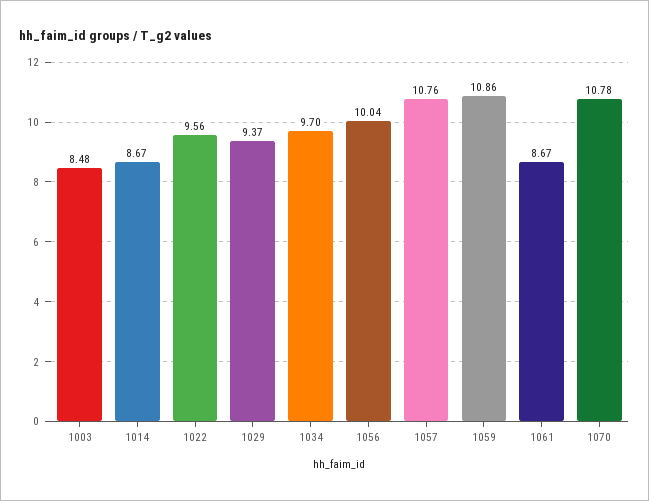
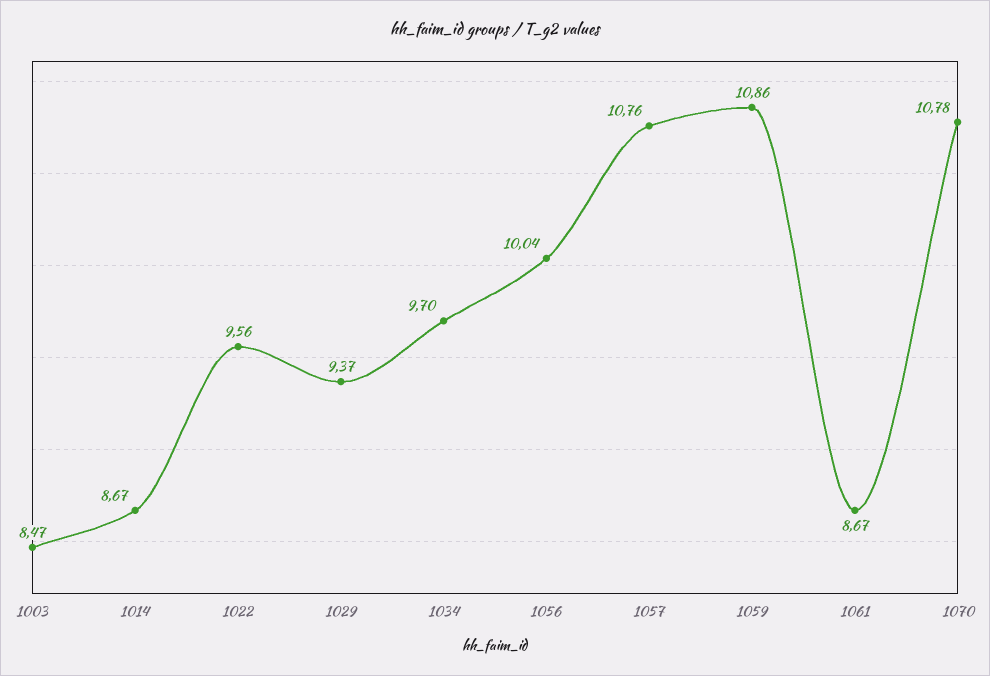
1003: 8.48 -> 8.47

